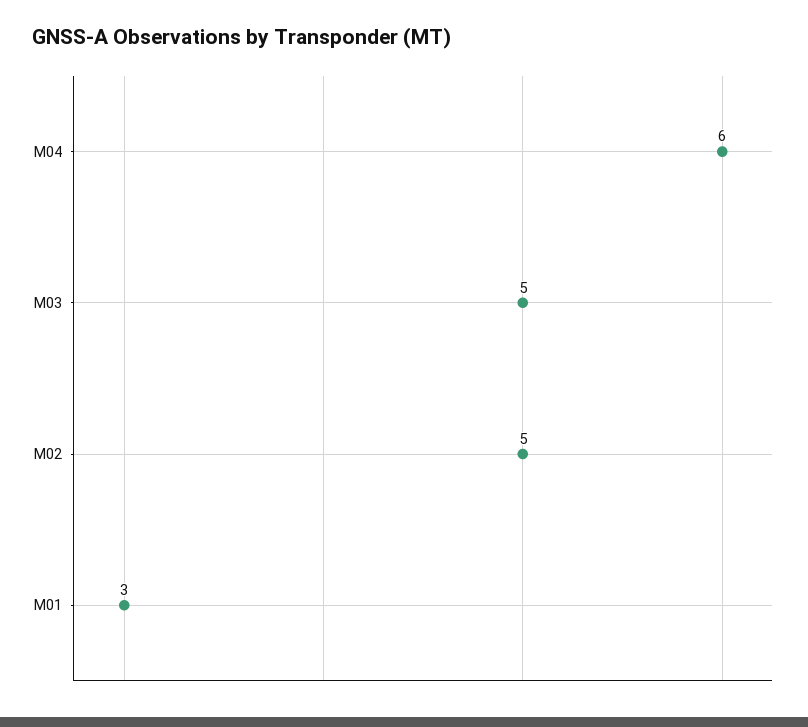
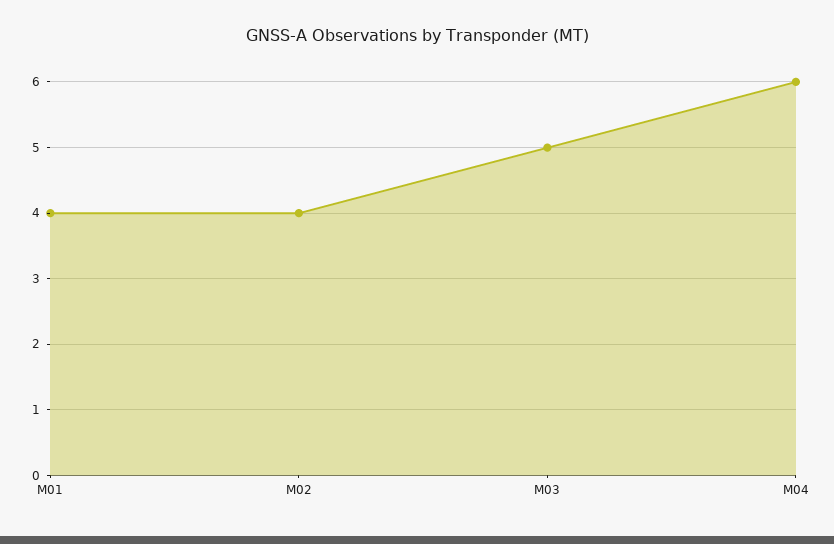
M02: 5 -> 4
M01: 3 -> 4

